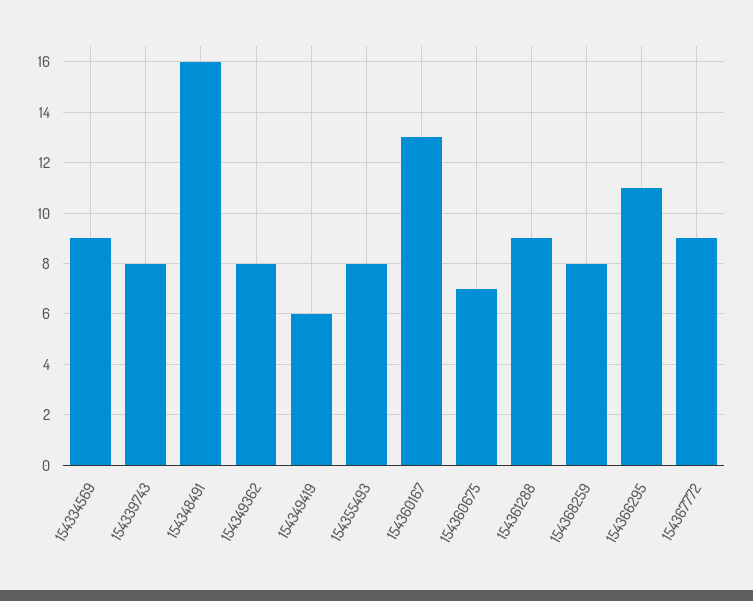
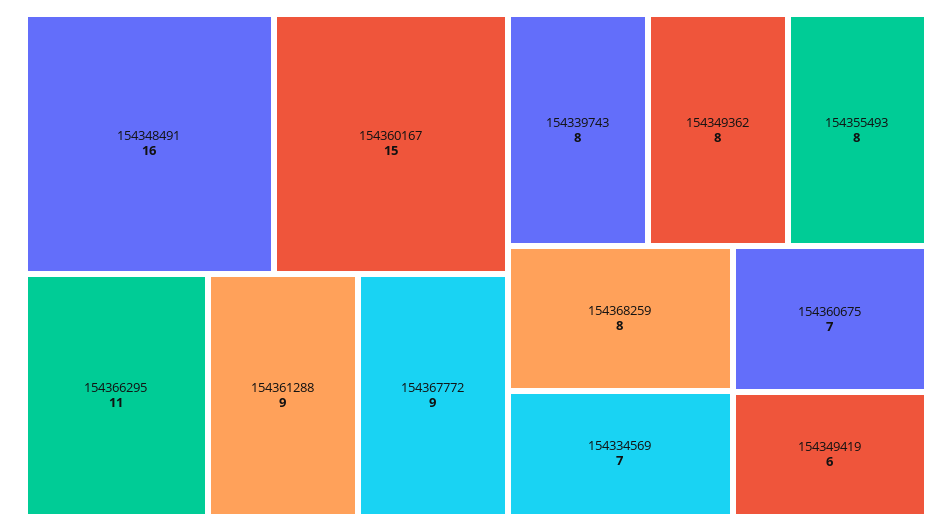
154334569: 9 -> 7
154360167: 13 -> 15

